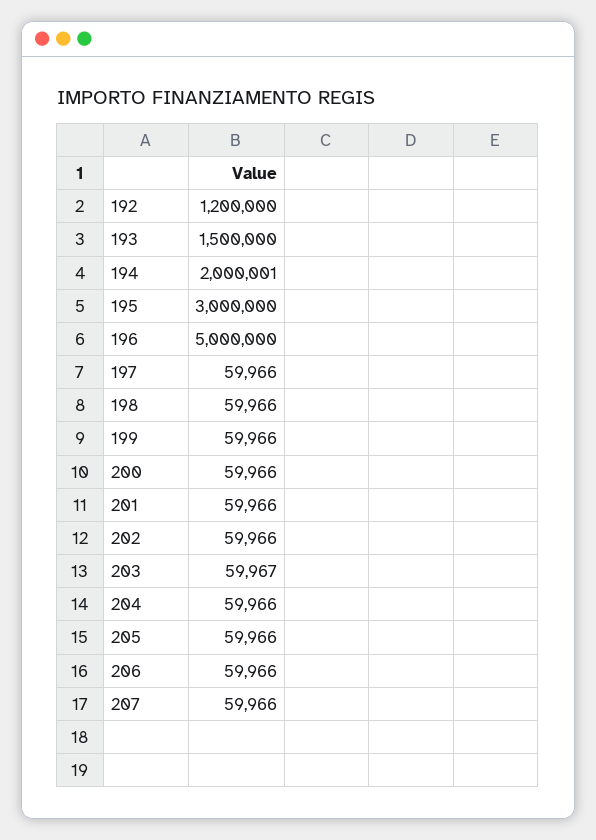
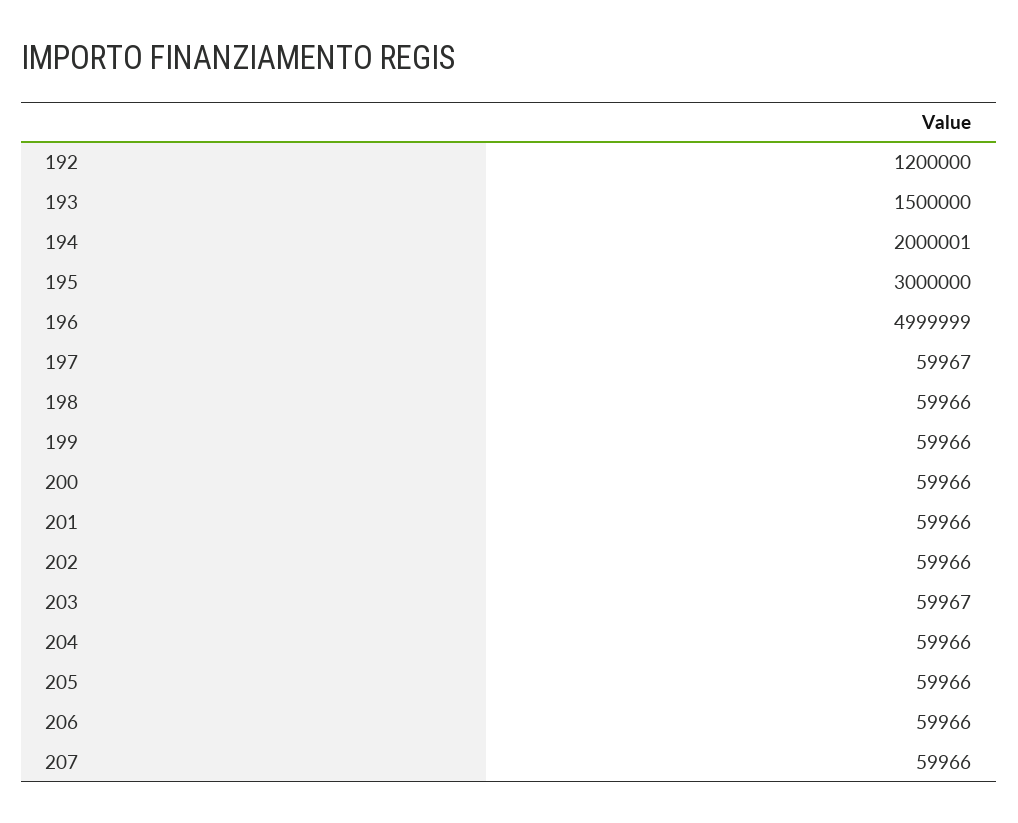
196: 5000000 -> 4999999
197: 59966 -> 59967

